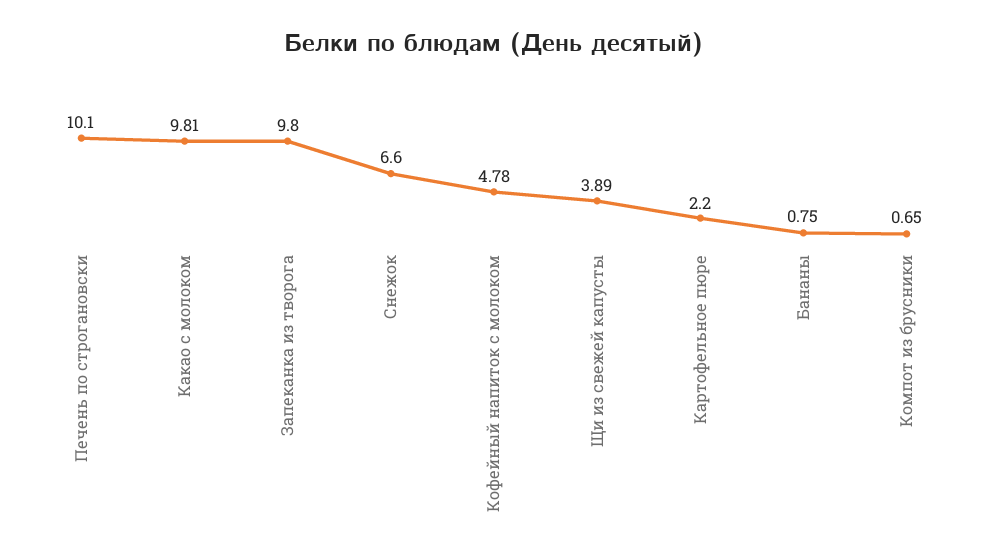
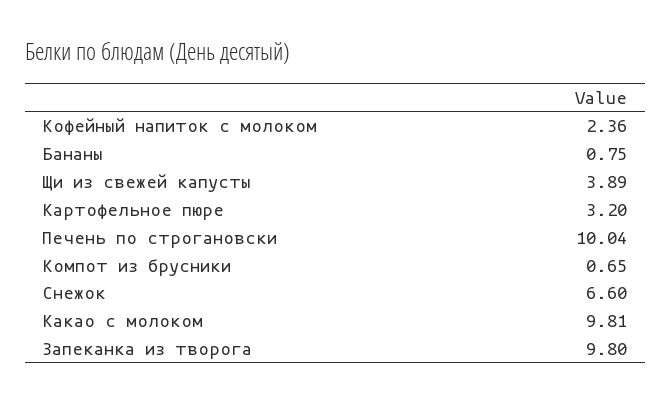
Печень по строгановски: 10.1 -> 10.04
Кофейный напиток с молоком: 4.78 -> 2.36
Картофельное пюре: 2.2 -> 3.2

